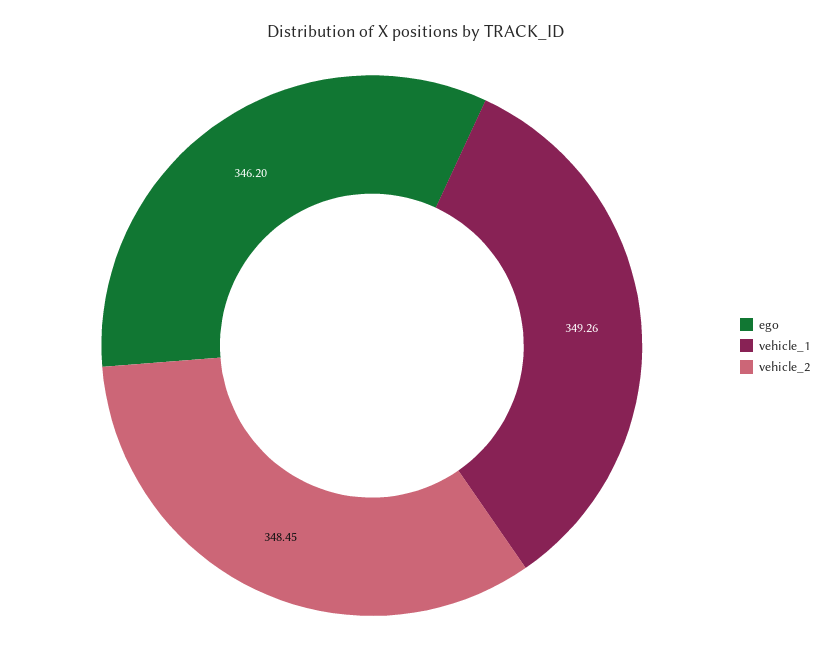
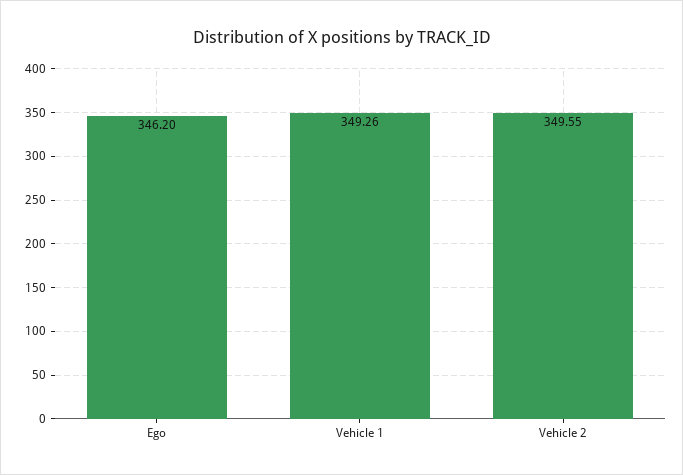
vehicle_2: 348.45 -> 349.55

